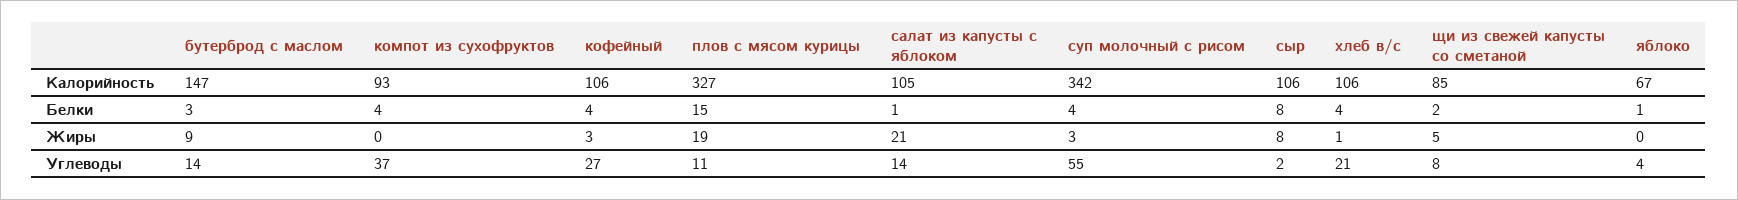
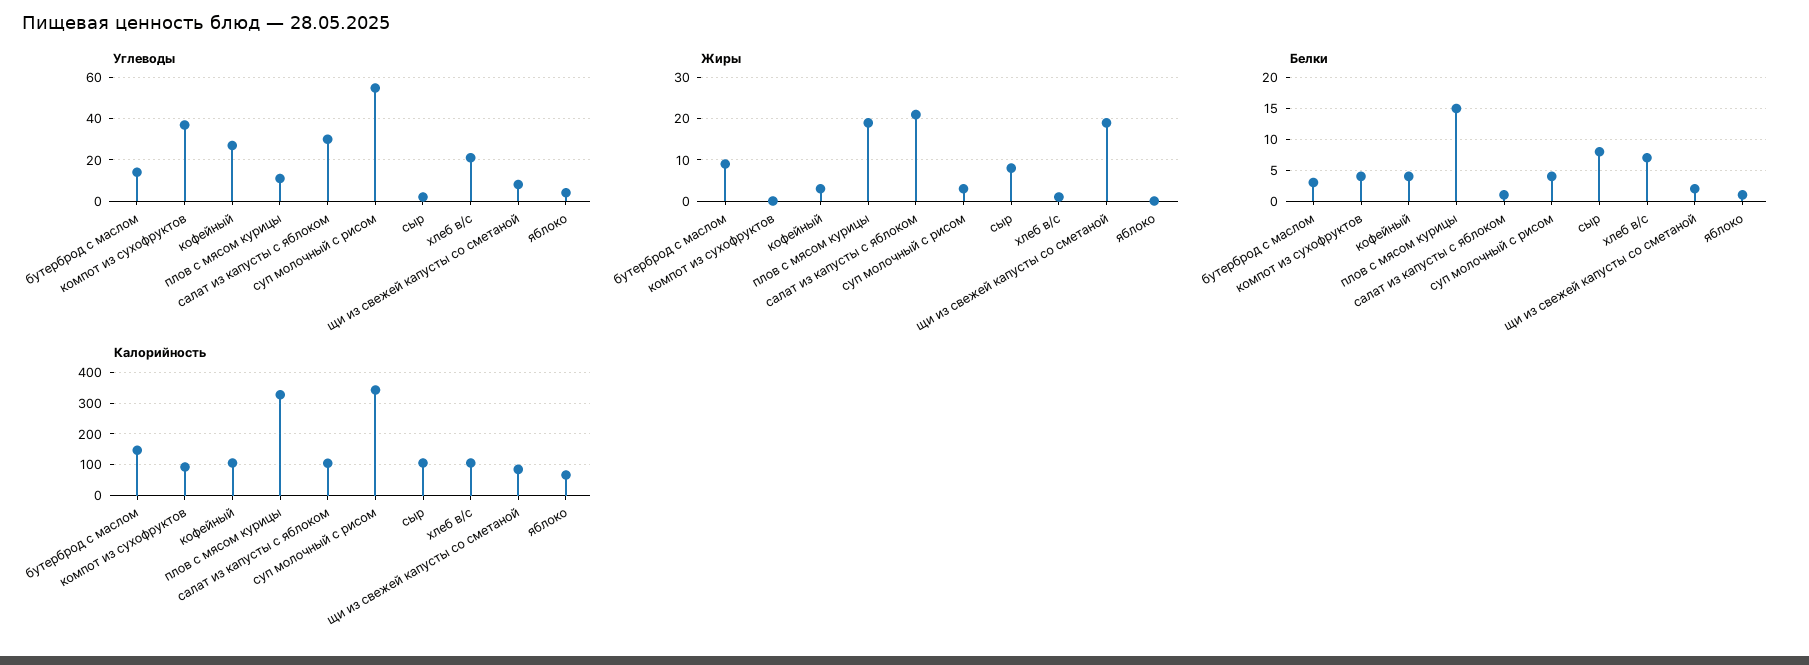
Белки, хлеб в/с: 4 -> 7
Жиры, щи из свежей капусты со сметаной: 5 -> 20
Углеводы, салат из капусты с яблоком: 14 -> 30

